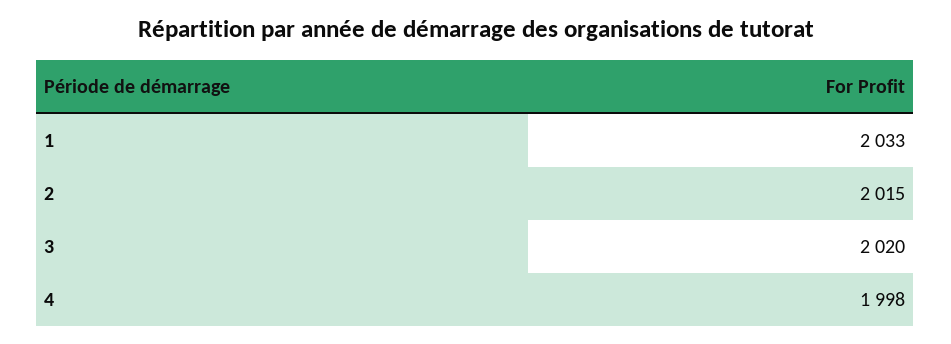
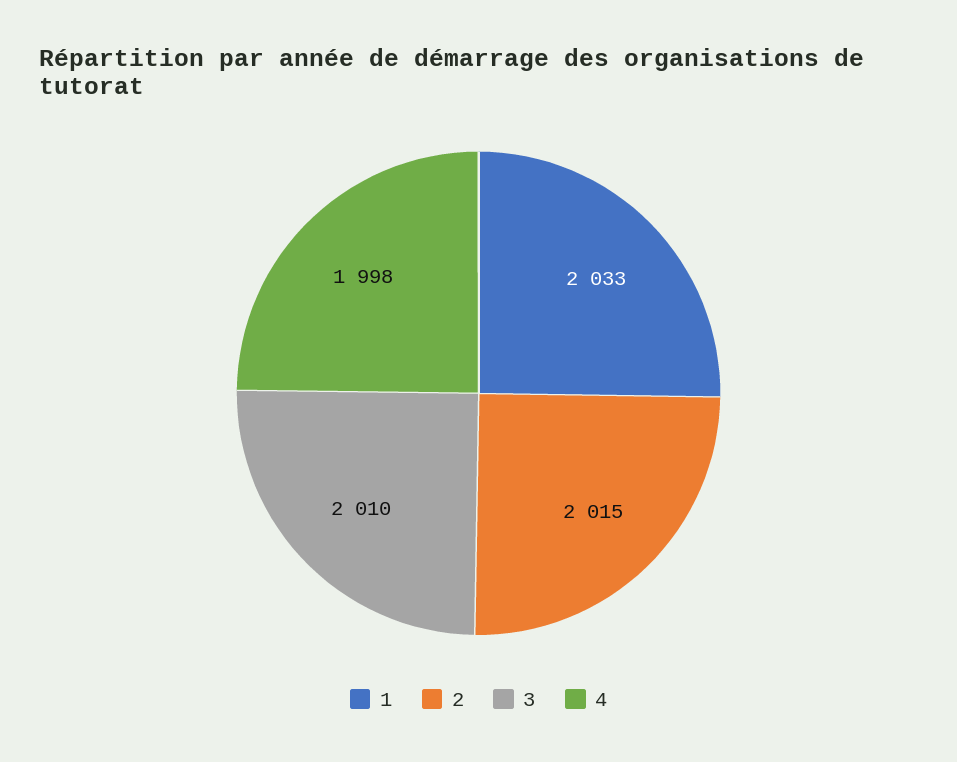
3: 2020 -> 2010

